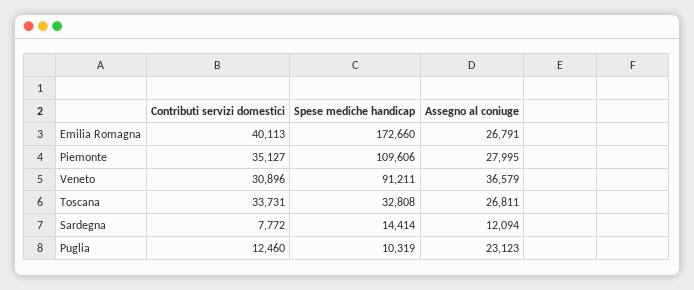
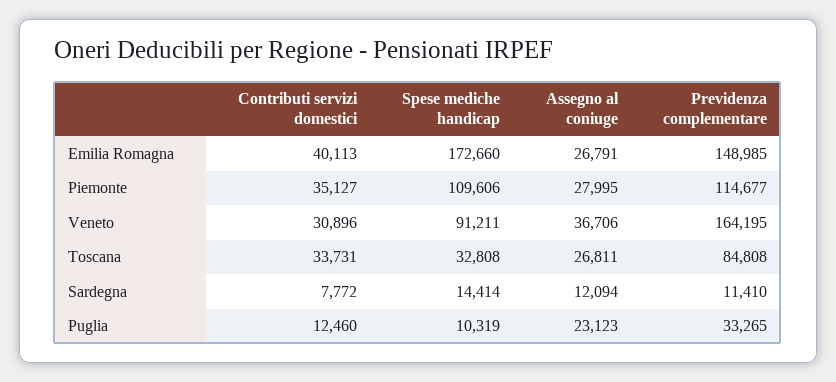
Assegno al coniuge, Veneto: 36579 -> 36706
Previdenza complementare, Emilia Romagna: none -> 148985
Previdenza complementare, Piemonte: none -> 114677
Previdenza complementare, Veneto: none -> 164195
Previdenza complementare, Toscana: none -> 84808
Previdenza complementare, Sardegna: none -> 11410
Previdenza complementare, Puglia: none -> 33265

